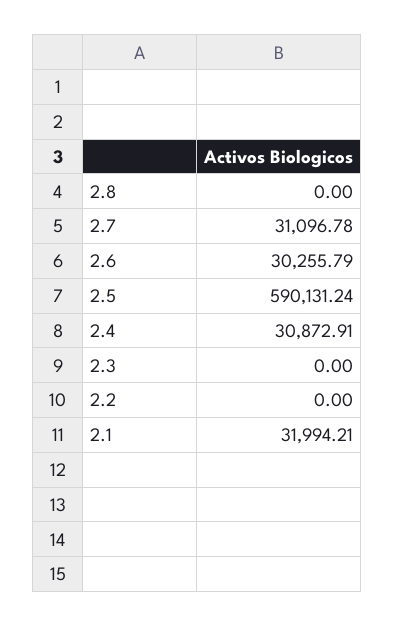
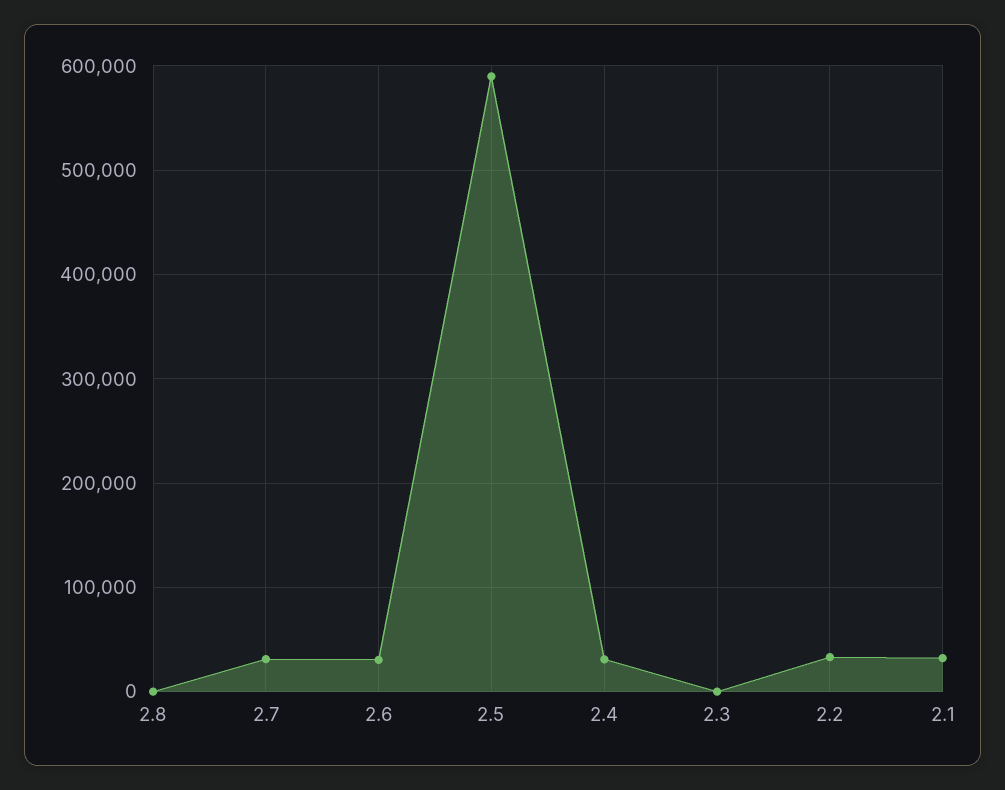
2.2: 0 -> 30000

